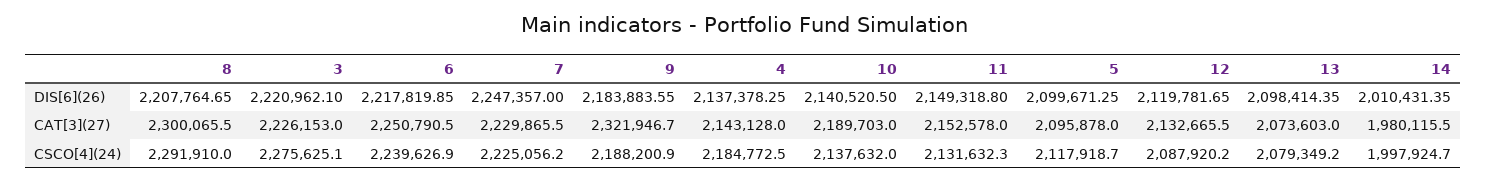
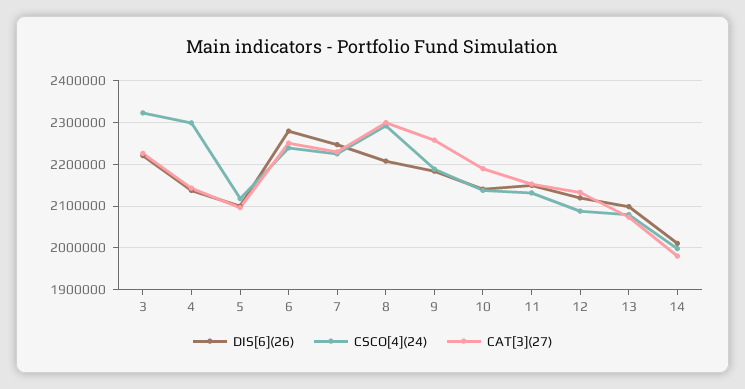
DIS[6](26), 6: 2217819.85 -> 2280000
CAT[3](27), 9: 2321946.7 -> 2260000
CSCO[4](24), 3: 2275625.1 -> 2320000
CSCO[4](24), 4: 2184772.5 -> 2300000

